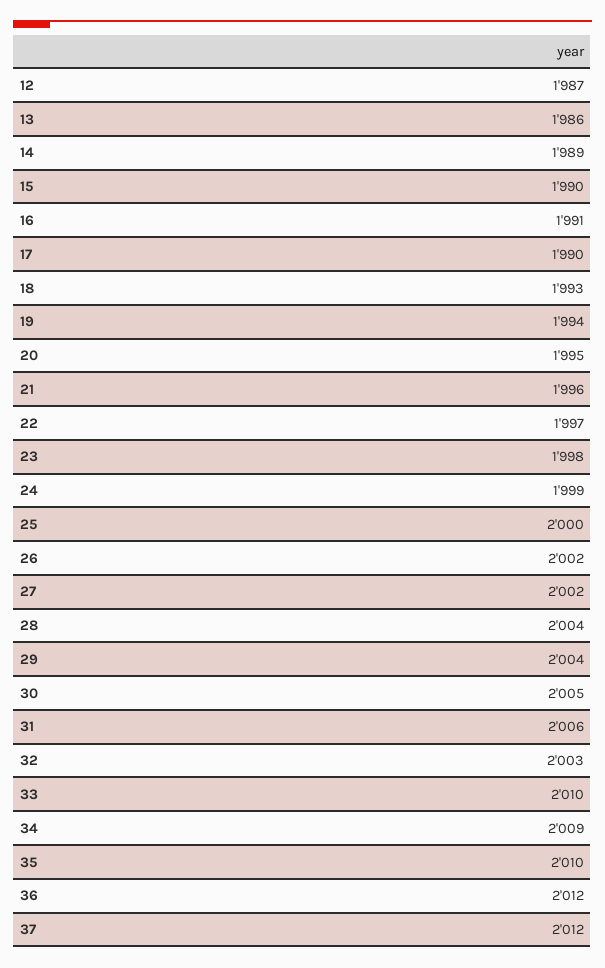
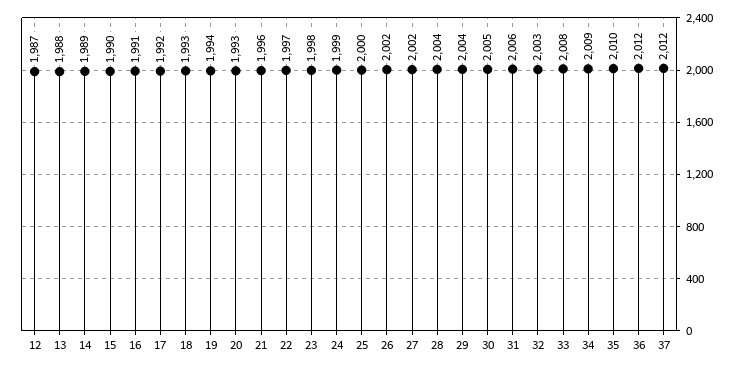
13: 1986 -> 1988
17: 1990 -> 1992
20: 1995 -> 1993
33: 2010 -> 2008

